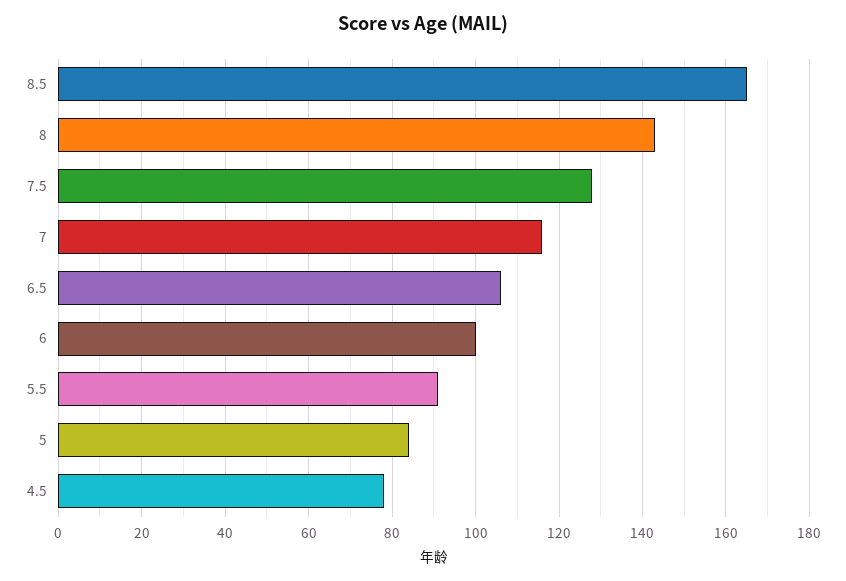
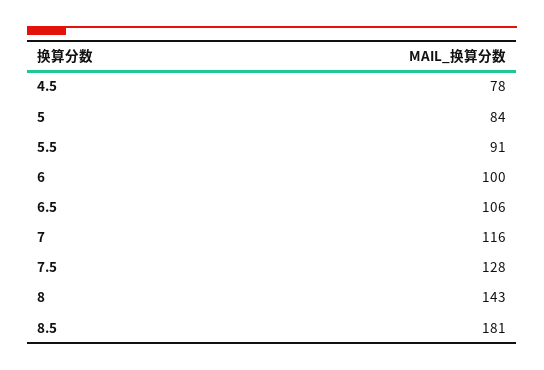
8.5: 165 -> 181

